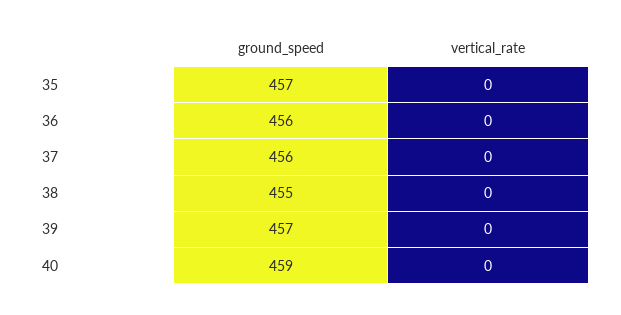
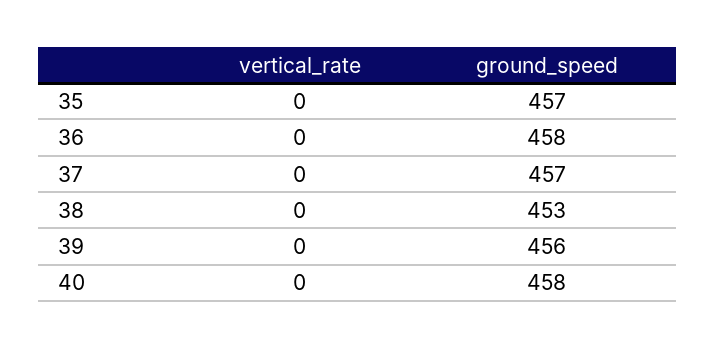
ground_speed, 36: 456 -> 458
ground_speed, 37: 456 -> 457
ground_speed, 38: 455 -> 453
ground_speed, 39: 457 -> 456
ground_speed, 40: 459 -> 458

